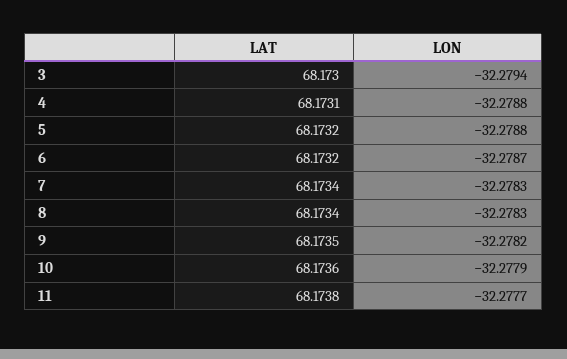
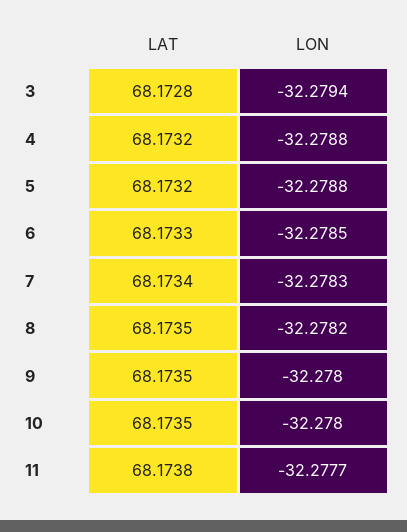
LAT, 3: 68.173 -> 68.1728
LAT, 4: 68.1731 -> 68.1732
LAT, 6: 68.1732 -> 68.1733
LON, 6: -32.2787 -> -32.2785
LAT, 8: 68.1734 -> 68.1735
LON, 8: -32.2783 -> -32.2782
LON, 9: -32.2782 -> -32.278
LAT, 10: 68.1736 -> 68.1735
LON, 10: -32.2779 -> -32.278

